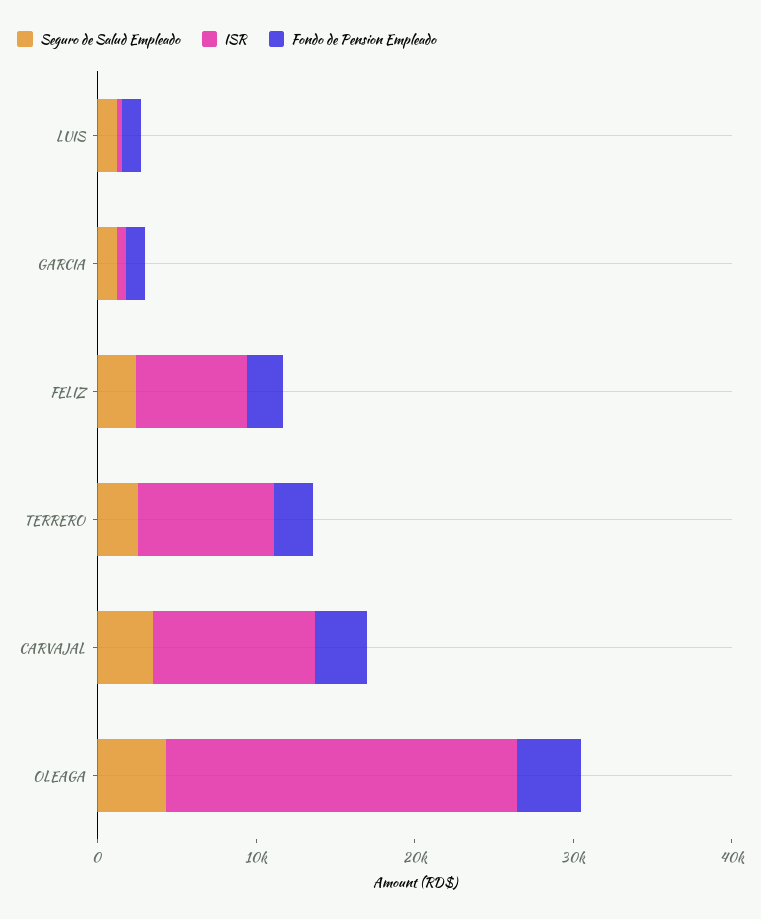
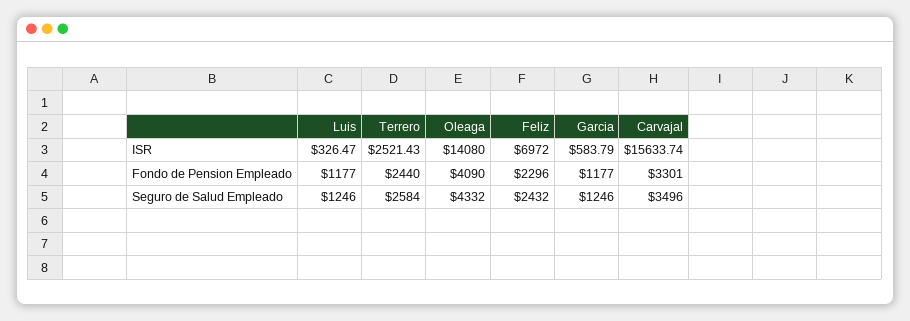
ISR, TERRERO: 8000 -> 2521.43
ISR, CARVAJAL: 10000 -> 15633.74
ISR, OLEAGA: 22000 -> 14080

